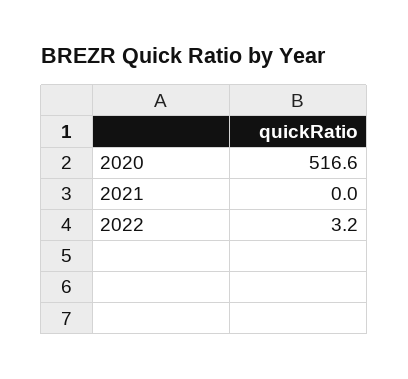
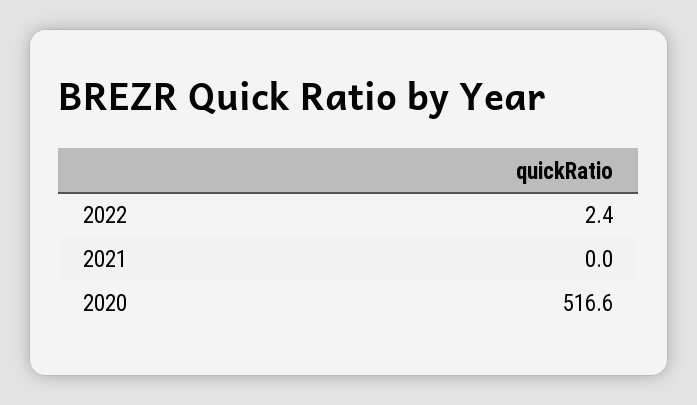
2022: 3.2 -> 2.4

